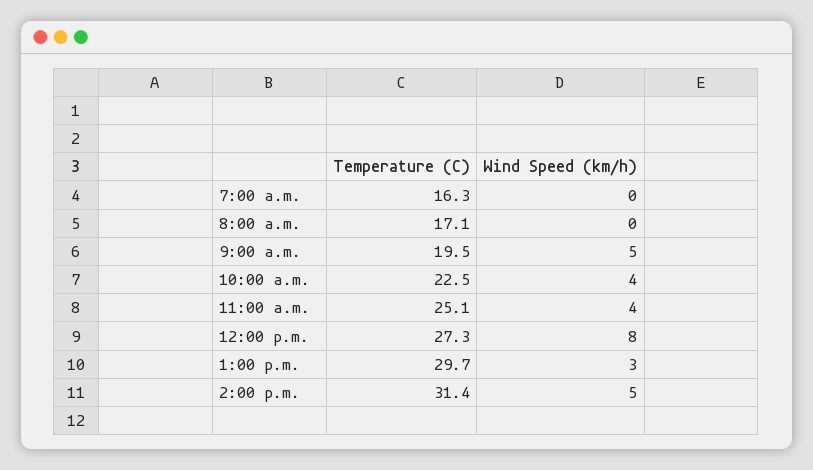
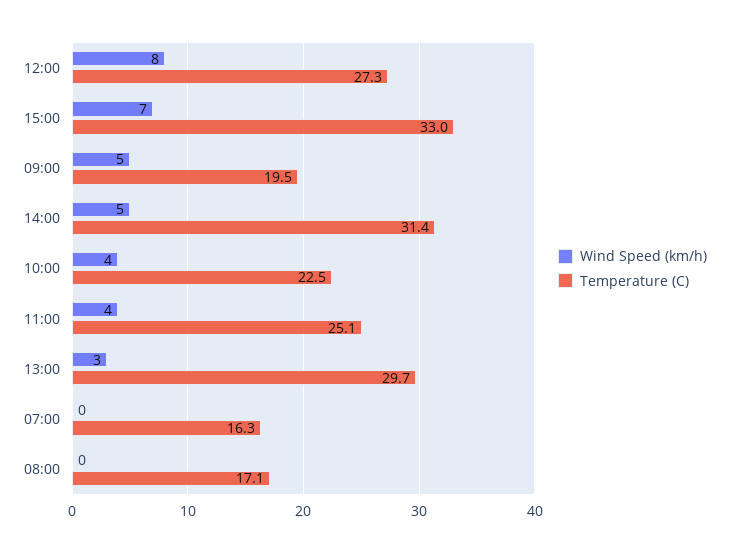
Wind Speed (km/h), 15:00: none -> 7
Temperature (C), 15:00: none -> 33

